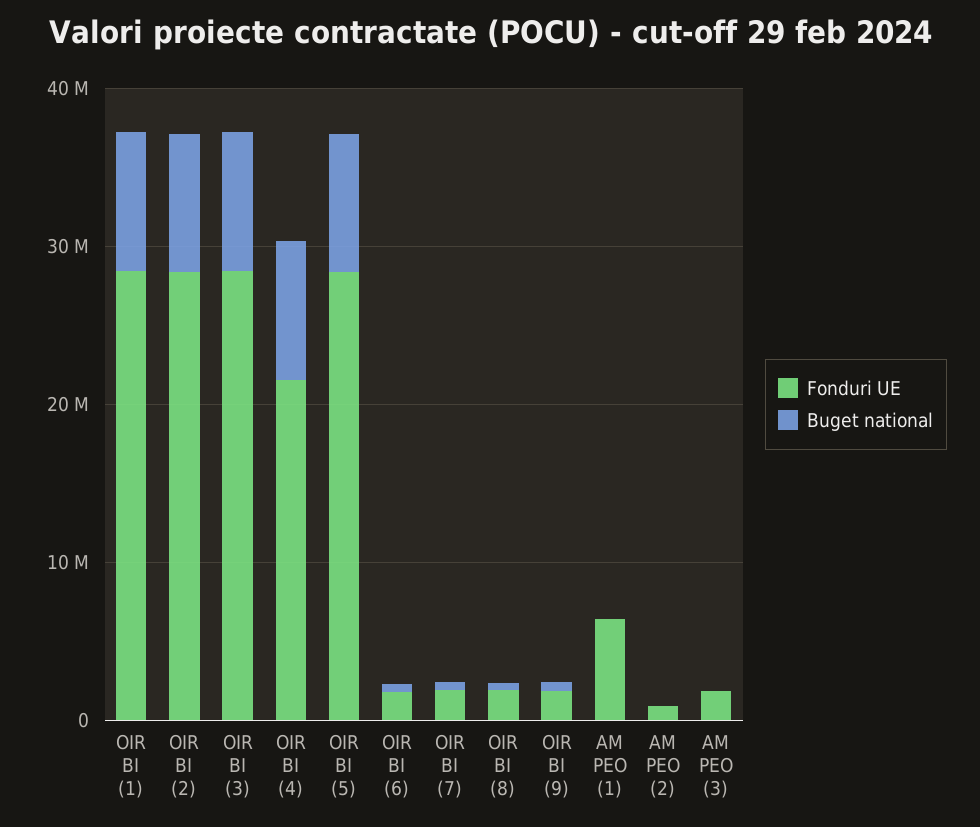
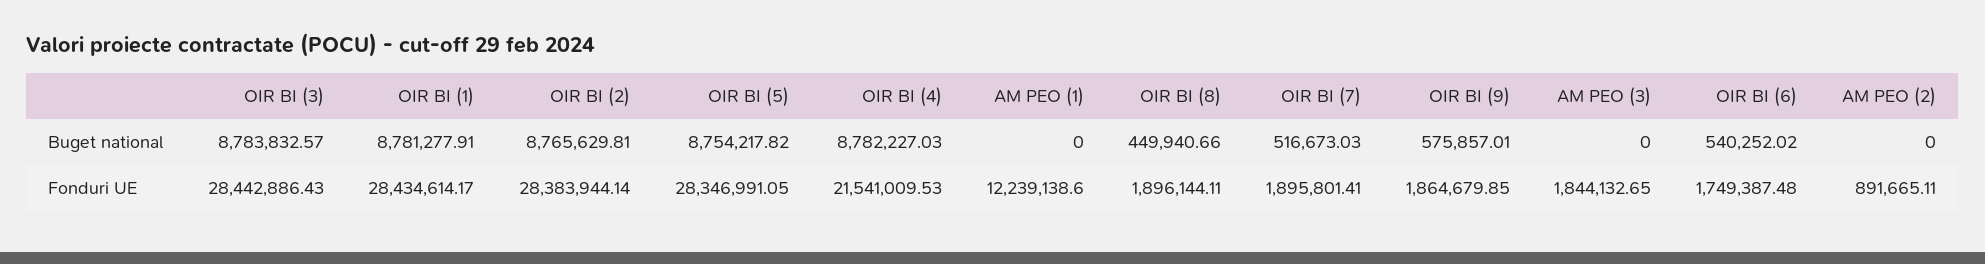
Fonduri UE, AM PEO (1): 6000000 -> 12239138.6

